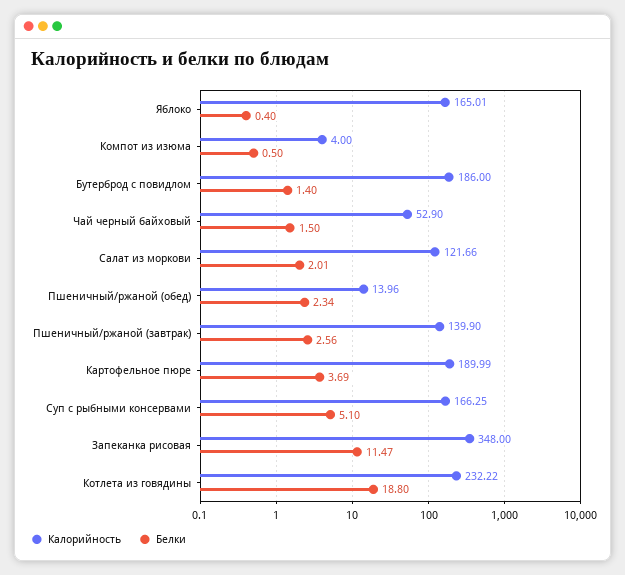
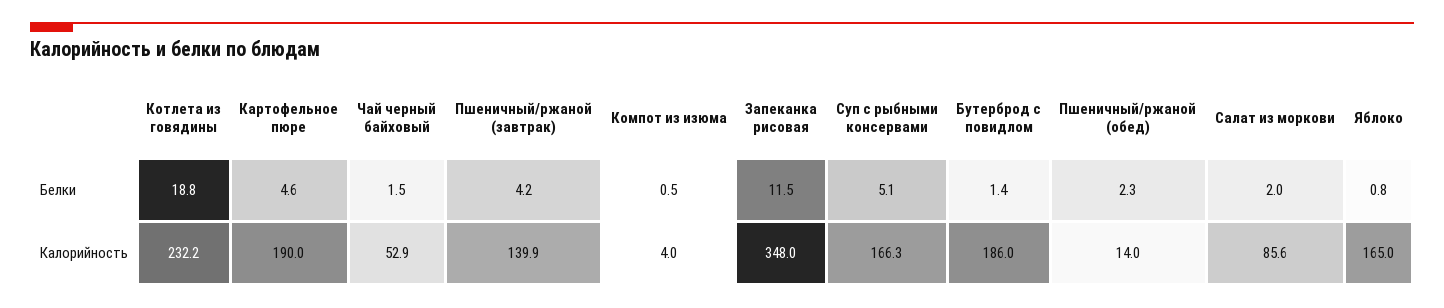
Белки, Яблоко: 0.4 -> 0.8
Калорийность, Салат из моркови: 121.66 -> 85.6
Белки, Пшеничный/ржаной (завтрак): 2.56 -> 4.2
Белки, Картофельное пюре: 3.69 -> 4.6

